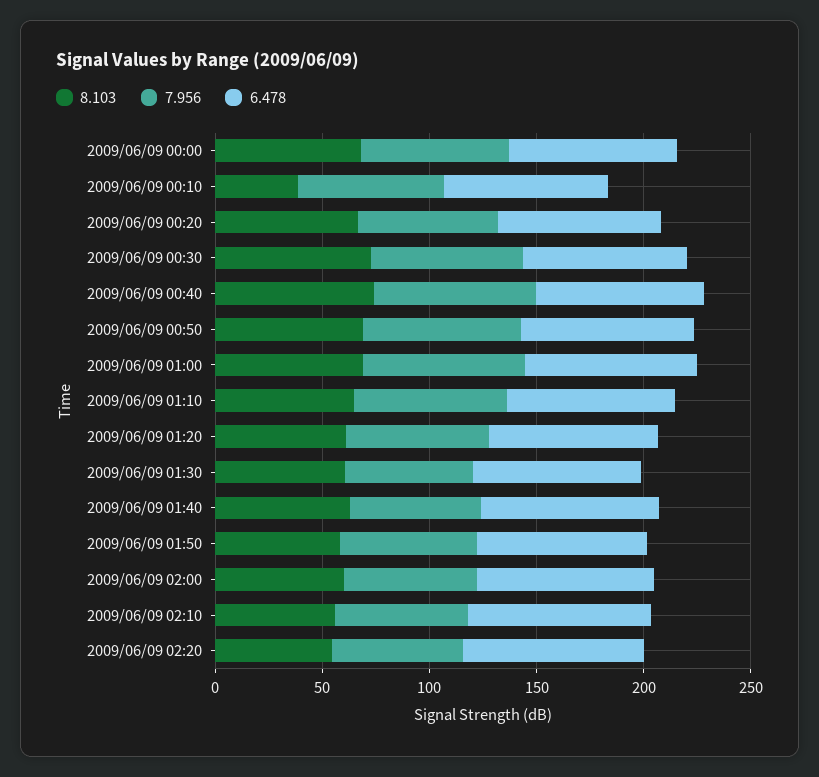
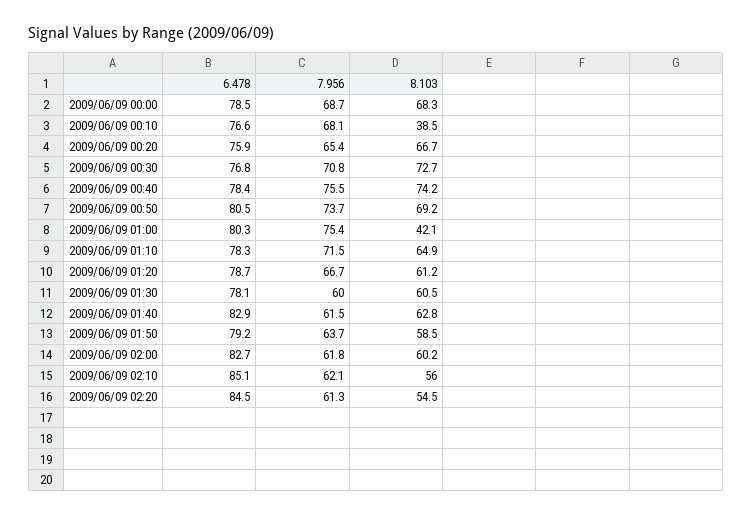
8.103, 2009/06/09 01:00: 70 -> 42.1

